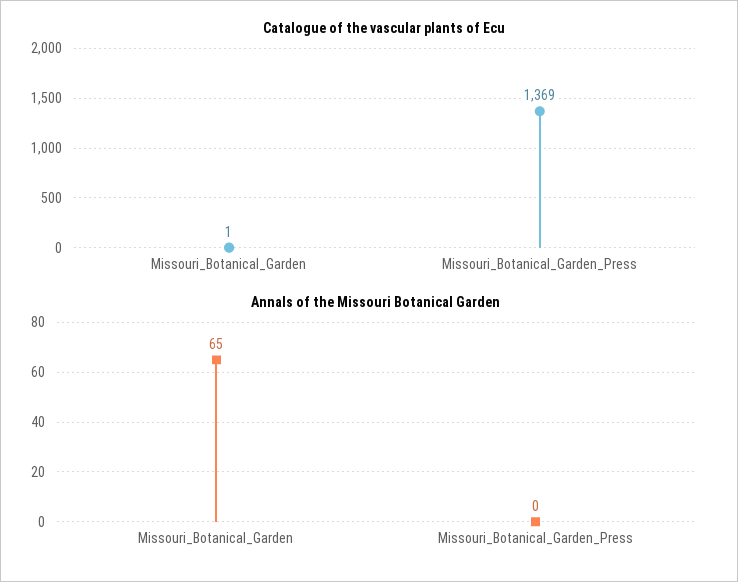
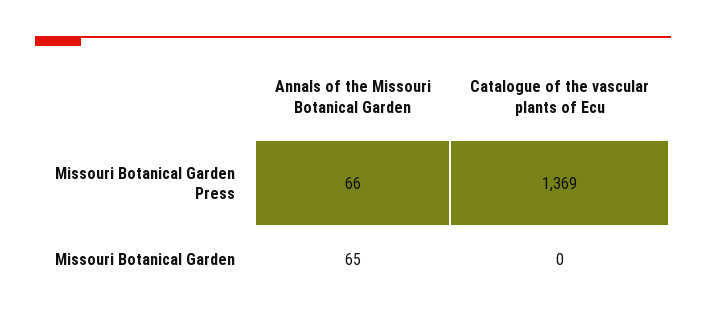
Catalogue of the vascular plants of Ecu, Missouri_Botanical_Garden: 1 -> 0
Annals of the Missouri Botanical Garden, Missouri_Botanical_Garden_Press: 0 -> 66

